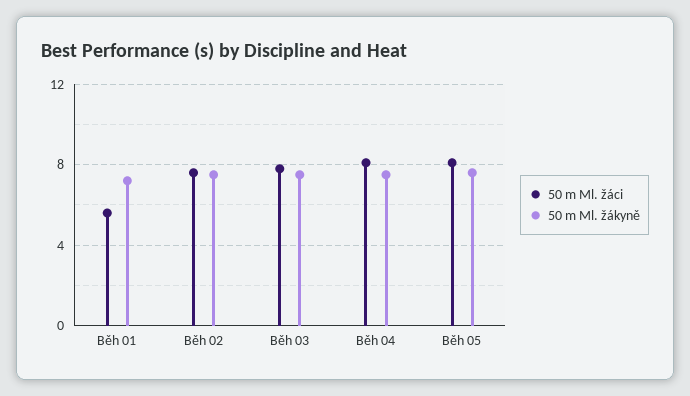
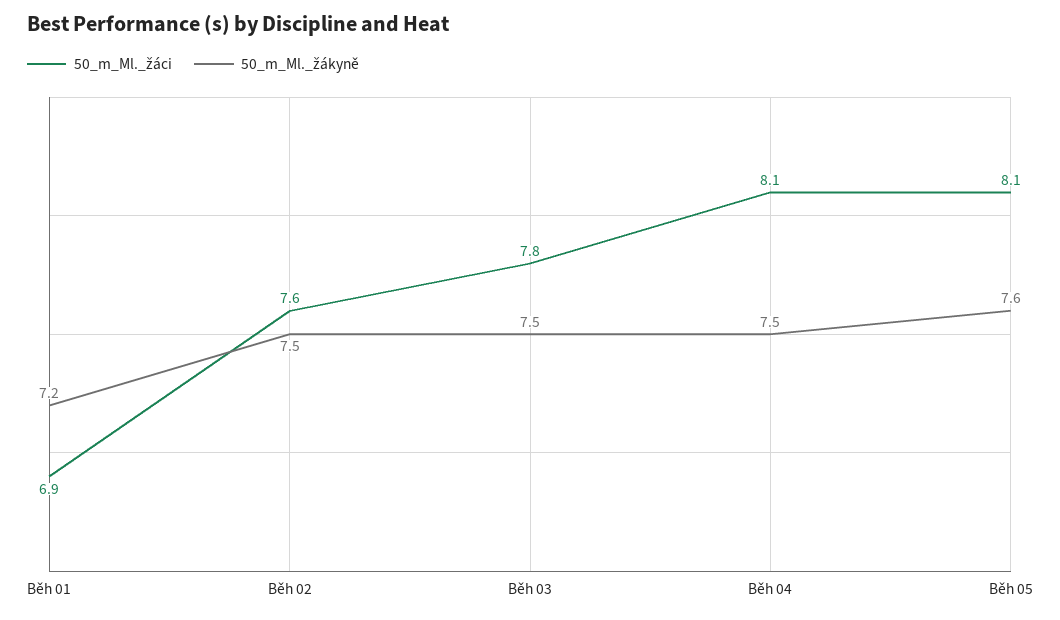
50 m Ml. žáci, Běh 01: 5.5 -> 6.9

